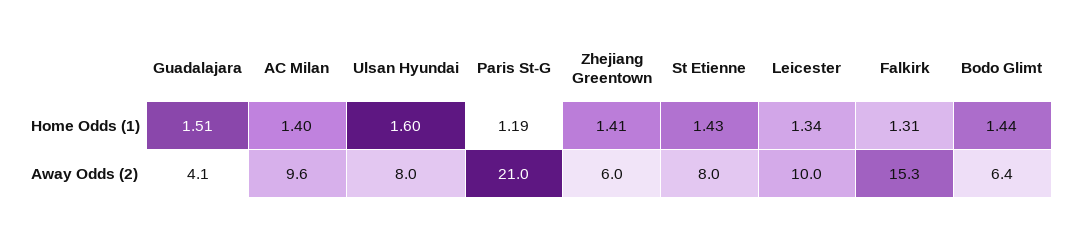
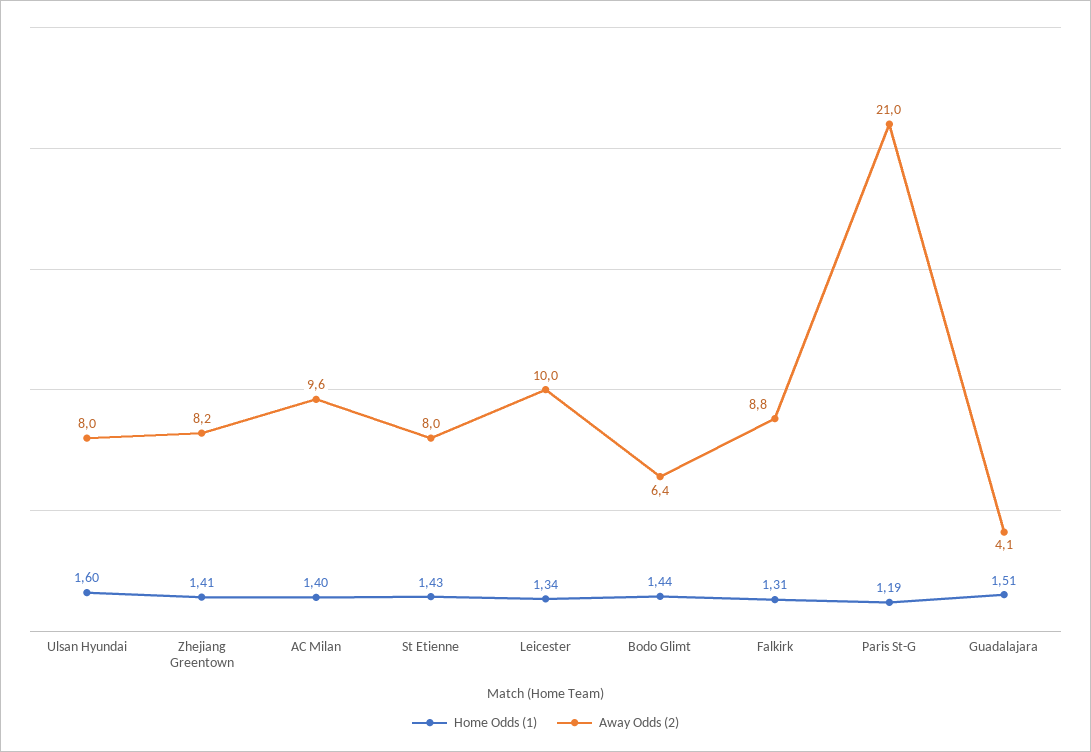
Away Odds (2), Zhejiang Greentown: 6 -> 8.2
Away Odds (2), Falkirk: 15.3 -> 8.8

